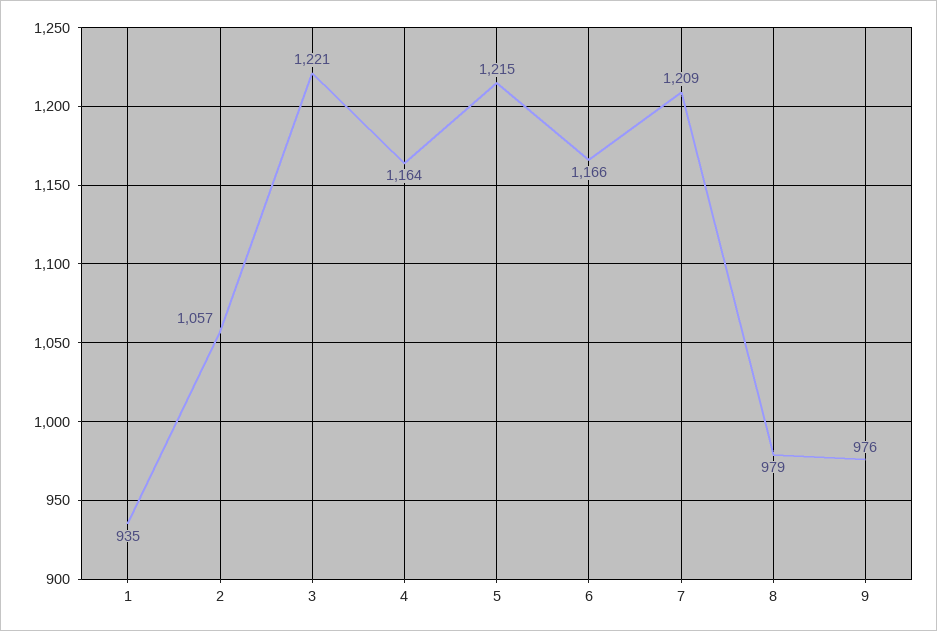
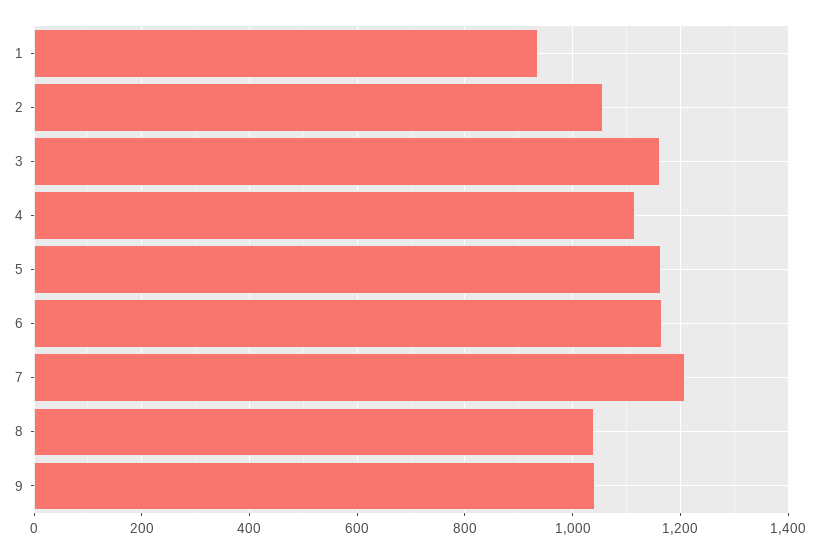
3: 1221 -> 1160
4: 1164 -> 1120
5: 1215 -> 1160
8: 979 -> 1040
9: 976 -> 1040

